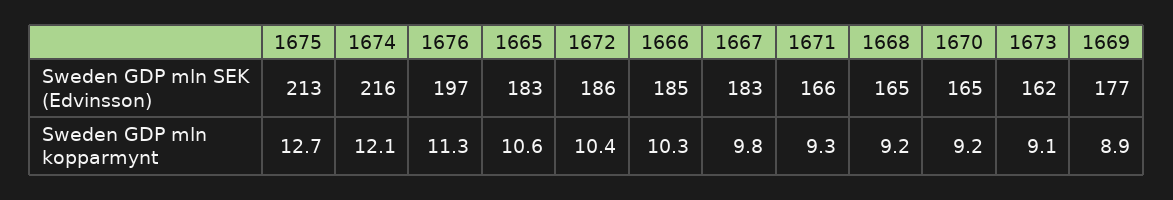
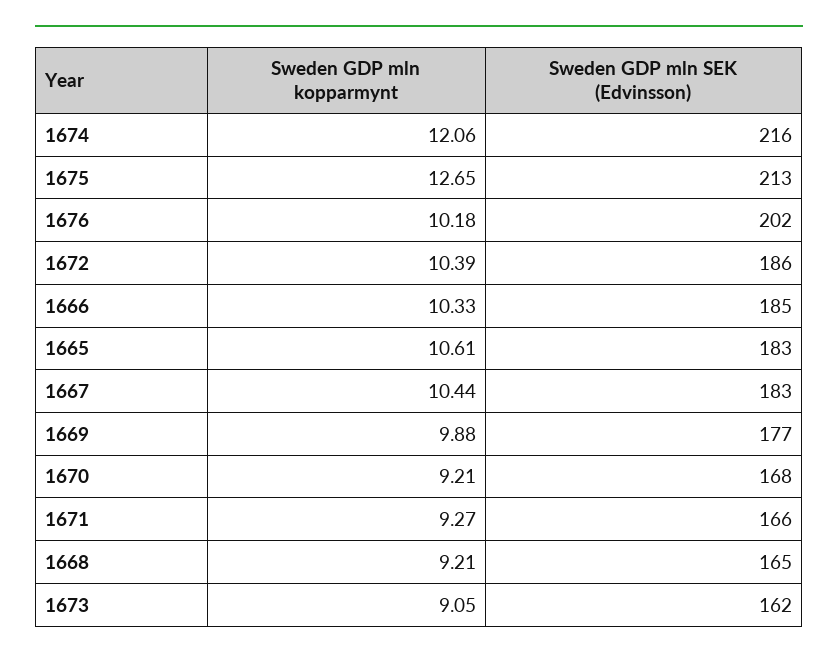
1676, Sweden GDP mln SEK (Edvinsson): 197 -> 202
1670, Sweden GDP mln SEK (Edvinsson): 165 -> 168
1676, Sweden GDP mln kopparmynt: 11.3 -> 10.18
1667, Sweden GDP mln kopparmynt: 9.8 -> 10.44
1669, Sweden GDP mln kopparmynt: 8.9 -> 9.88

